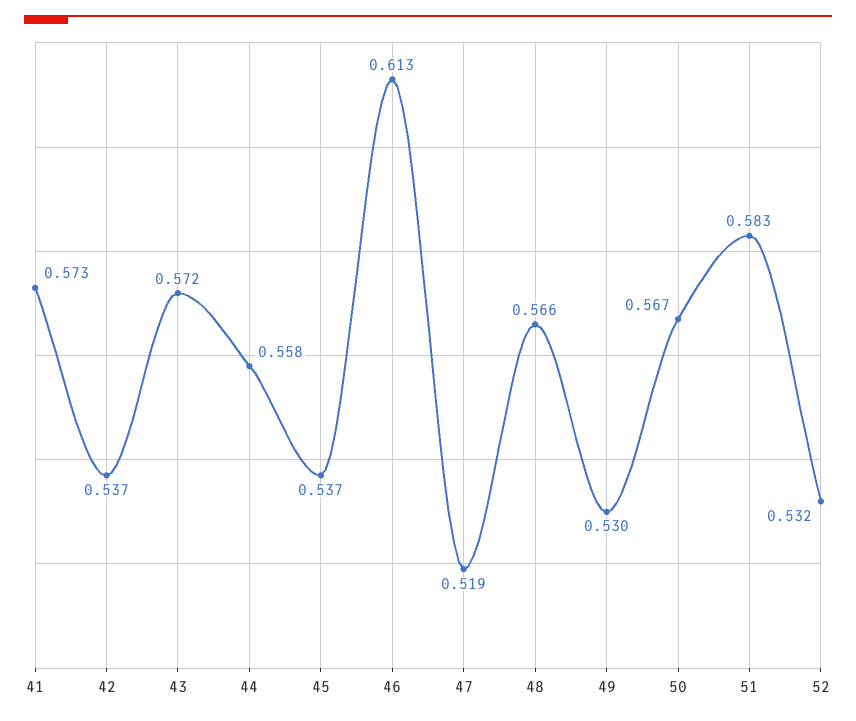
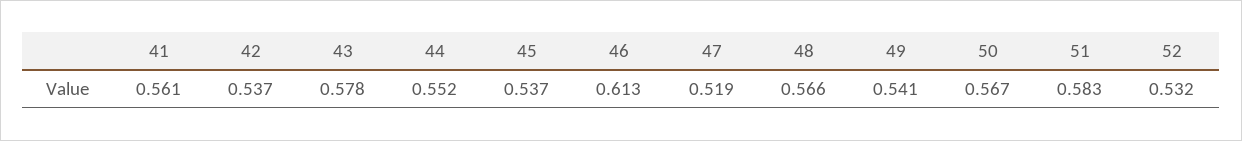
41: 0.573 -> 0.561
43: 0.572 -> 0.578
44: 0.558 -> 0.552
49: 0.53 -> 0.541

